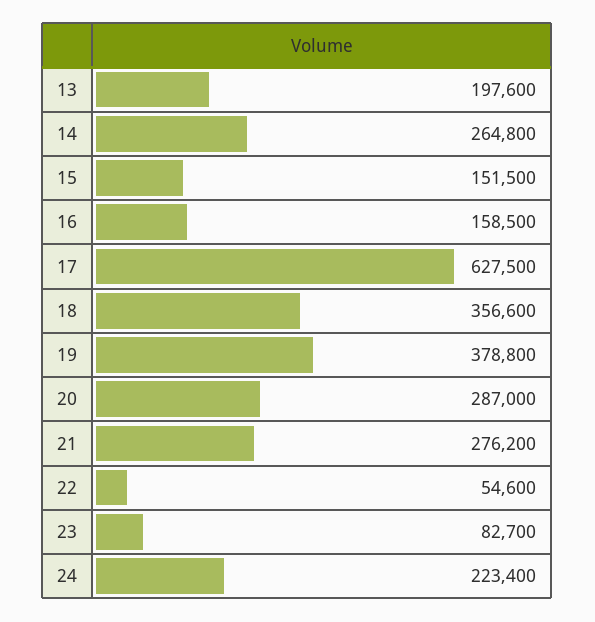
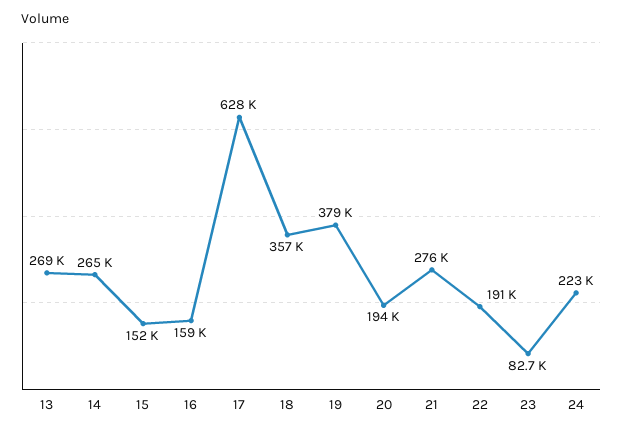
13: 197600 -> 269000
20: 287000 -> 194000
22: 54600 -> 191000

